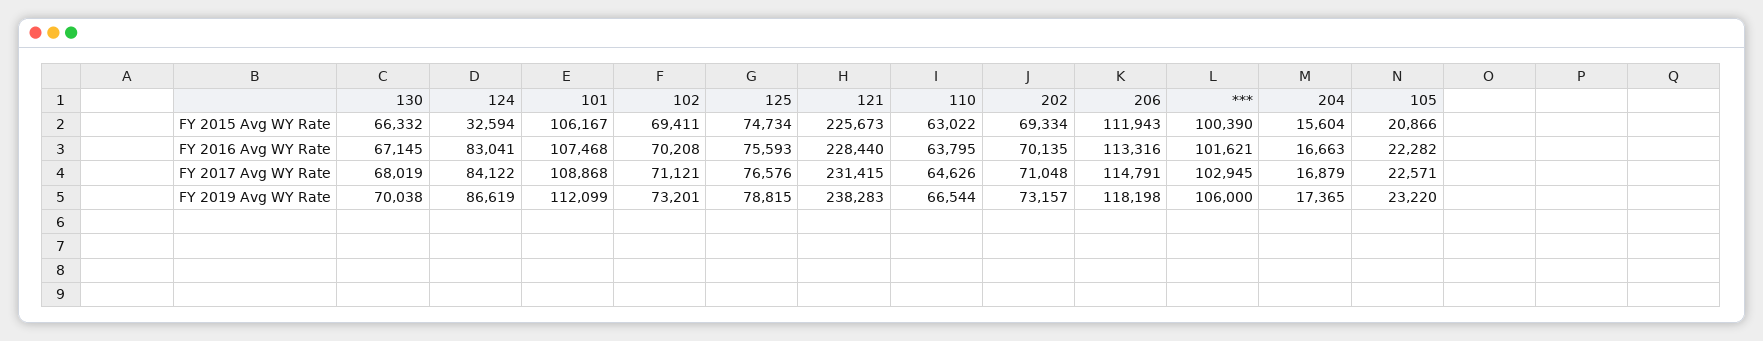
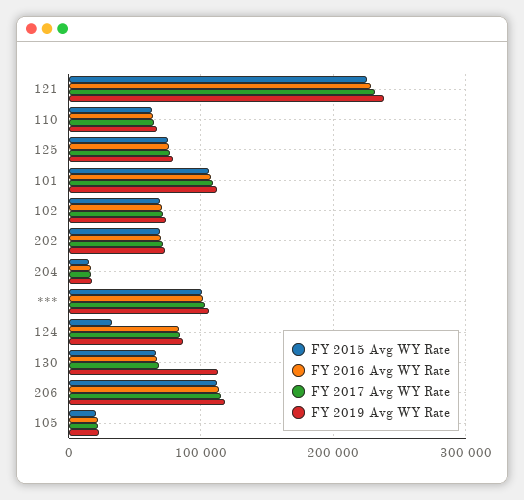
FY 2019 Avg WY Rate, 130: 70038 -> 110000

